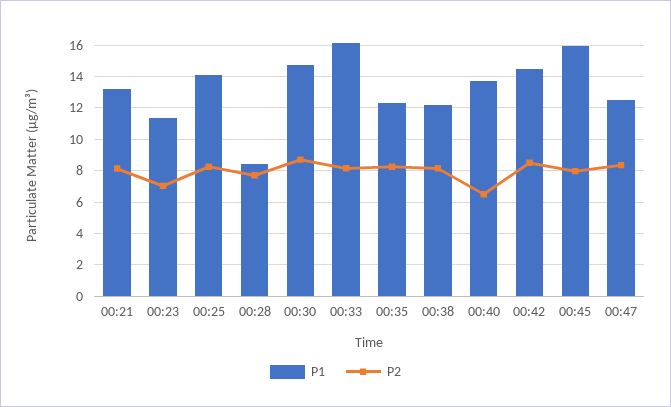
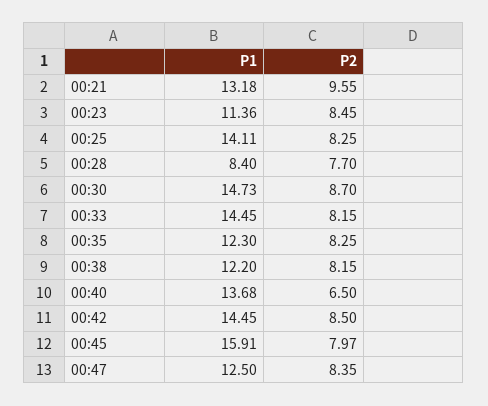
P2, 00:21: 8 -> 9.55
P2, 00:23: 7 -> 8.45
P1, 00:33: 16 -> 14.45

